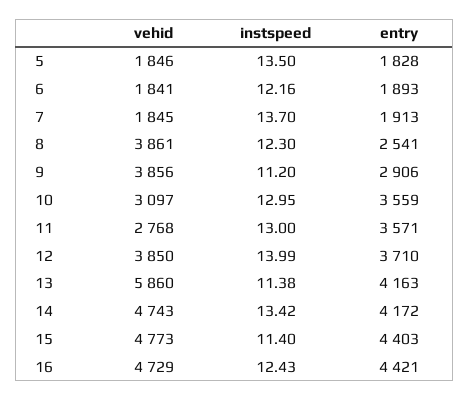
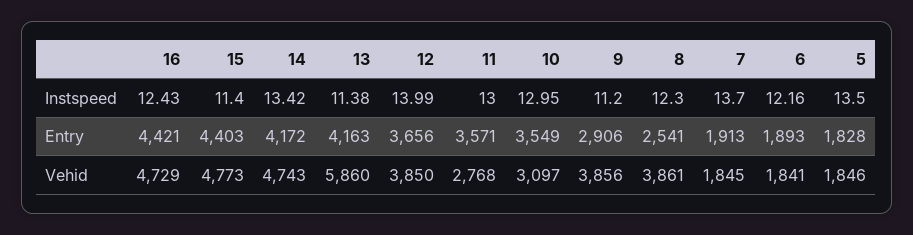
entry, 10: 3559 -> 3549
entry, 12: 3710 -> 3656

